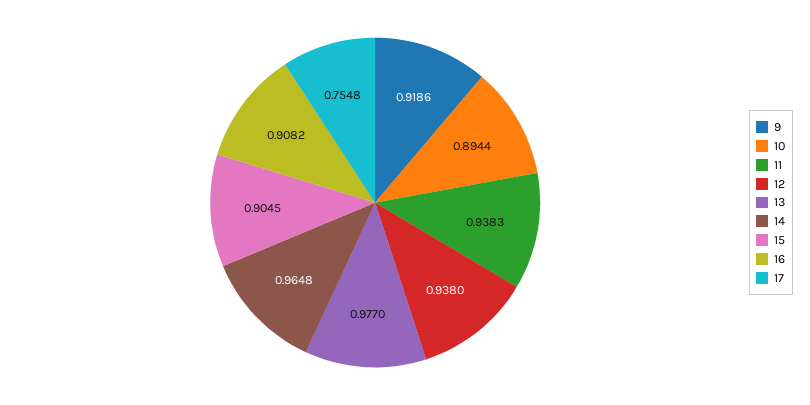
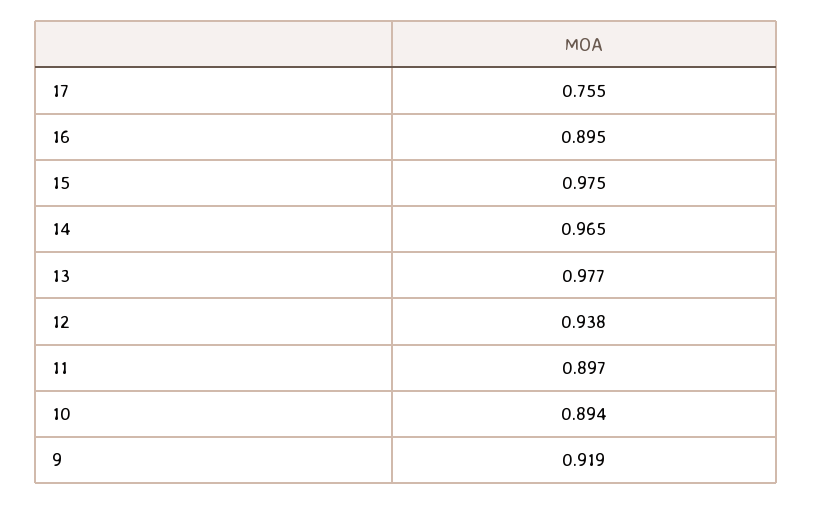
11: 0.9383 -> 0.897
15: 0.9045 -> 0.975
16: 0.9082 -> 0.895

